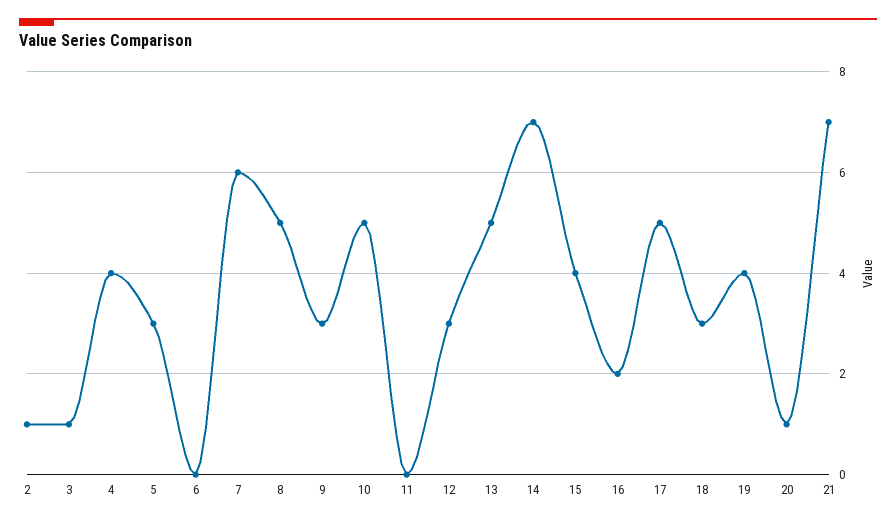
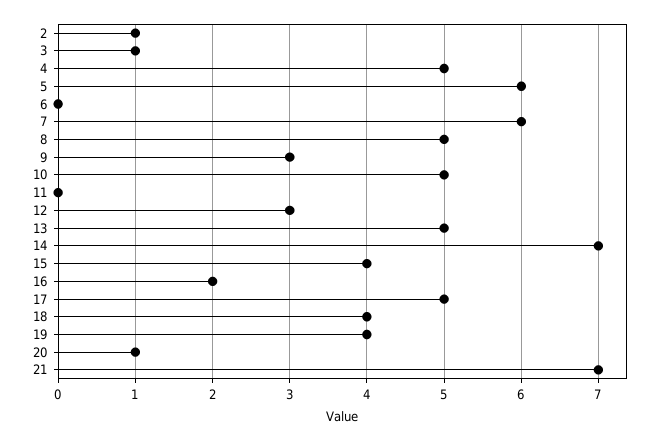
4: 4 -> 5
5: 3 -> 6
18: 3 -> 4

